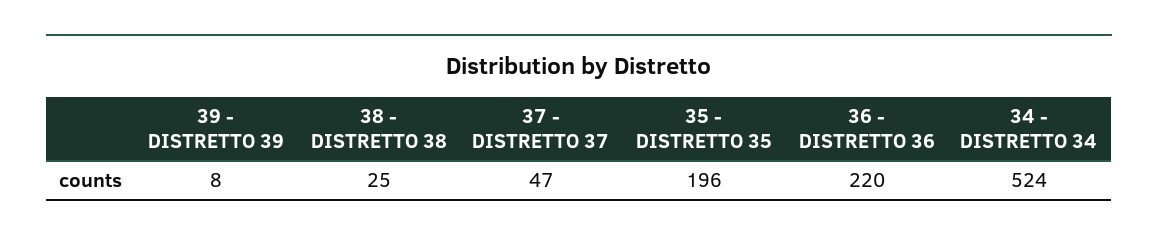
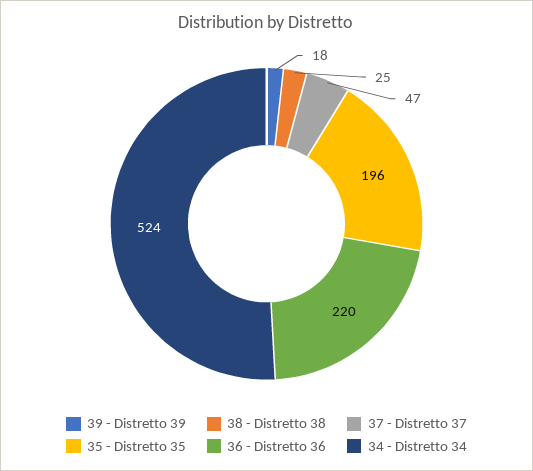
39 - DISTRETTO 39: 8 -> 18

